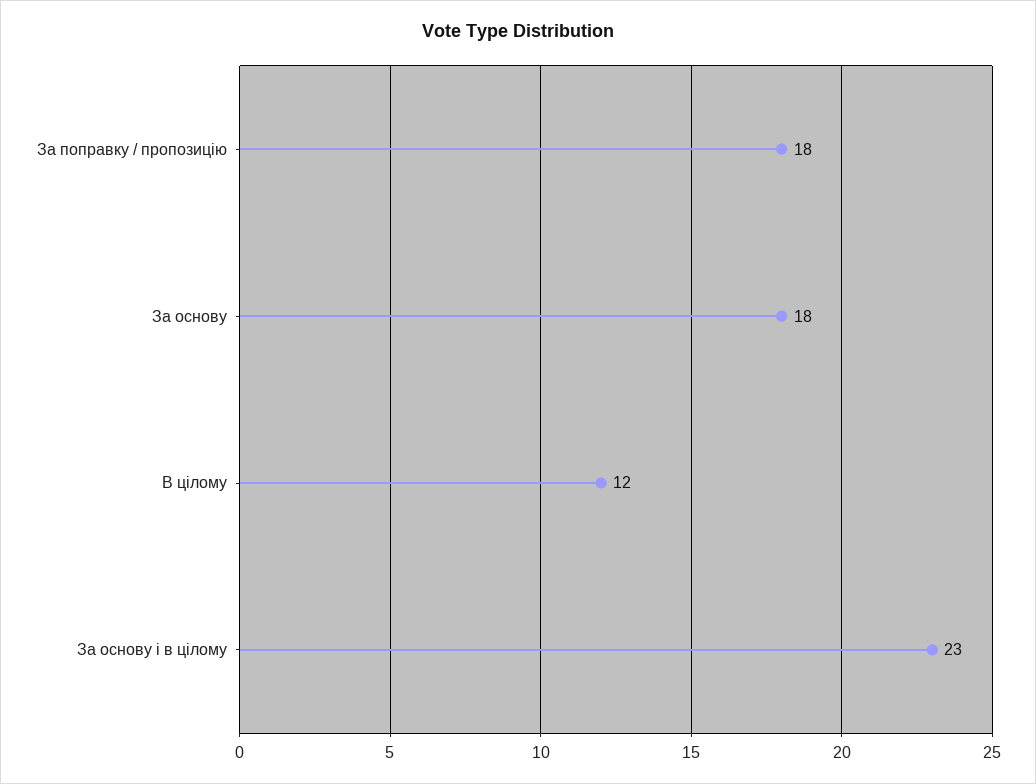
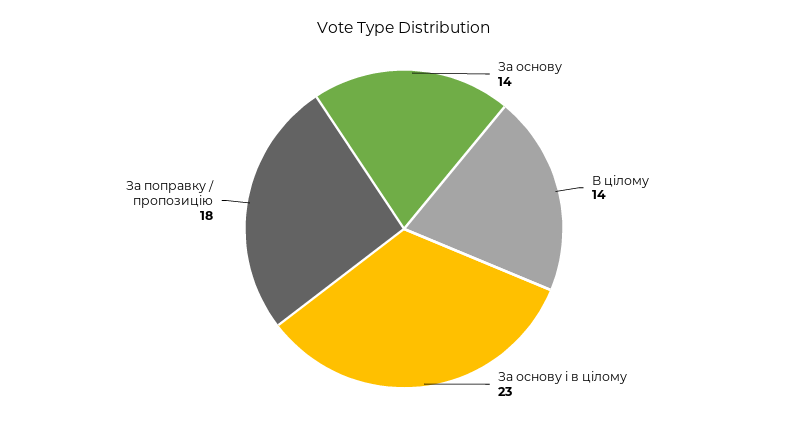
За основу: 18 -> 14
В цілому: 12 -> 14

